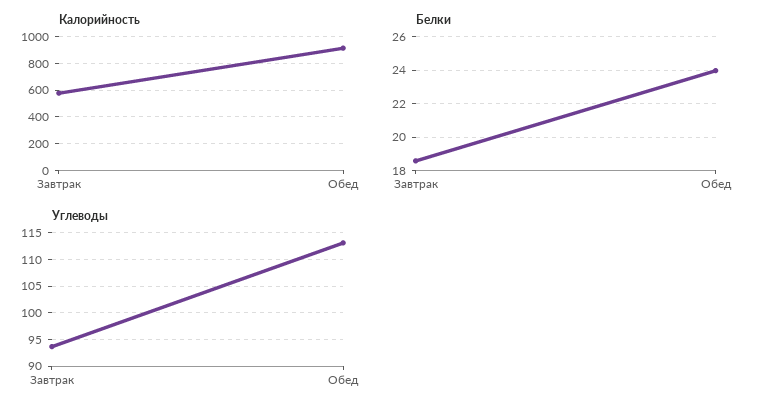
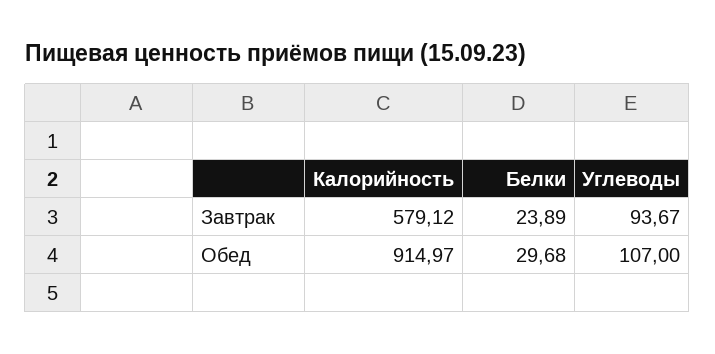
Белки, Завтрак: 18.5 -> 23.89
Белки, Обед: 24 -> 29.68
Углеводы, Обед: 112.5 -> 107

